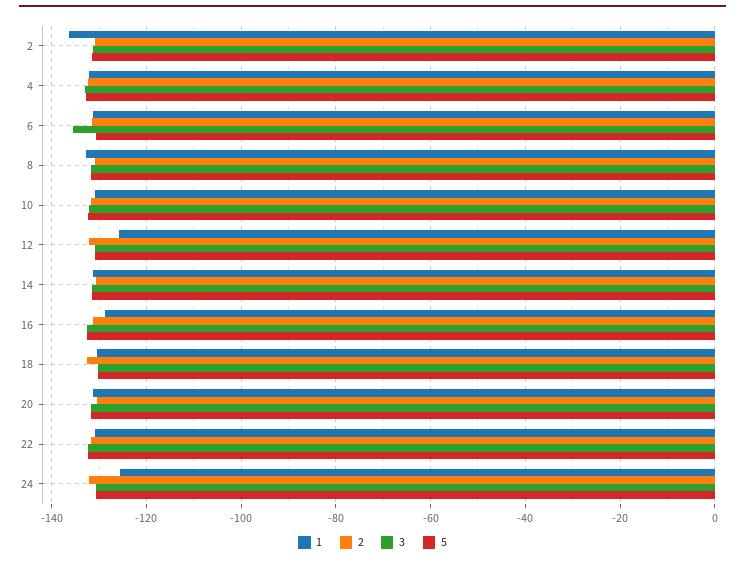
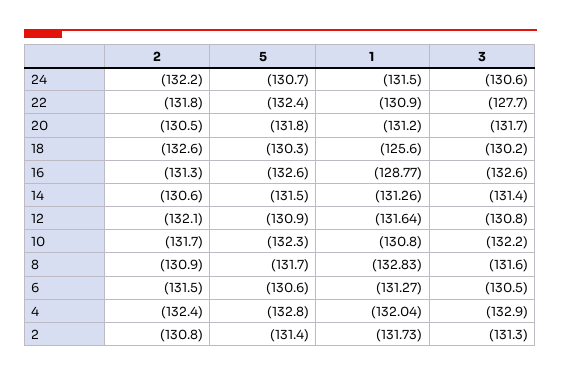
1, 2: -136 -> -131.73
3, 6: -136 -> -130.5
1, 12: -126 -> -131.64
1, 18: -130 -> -125.6
3, 22: -132 -> -127.7
1, 24: -126 -> -131.5

